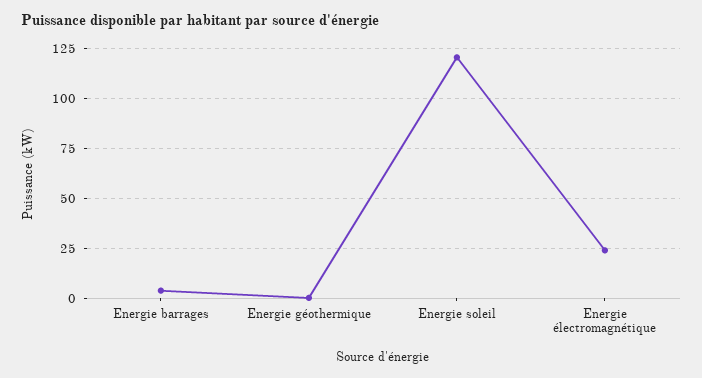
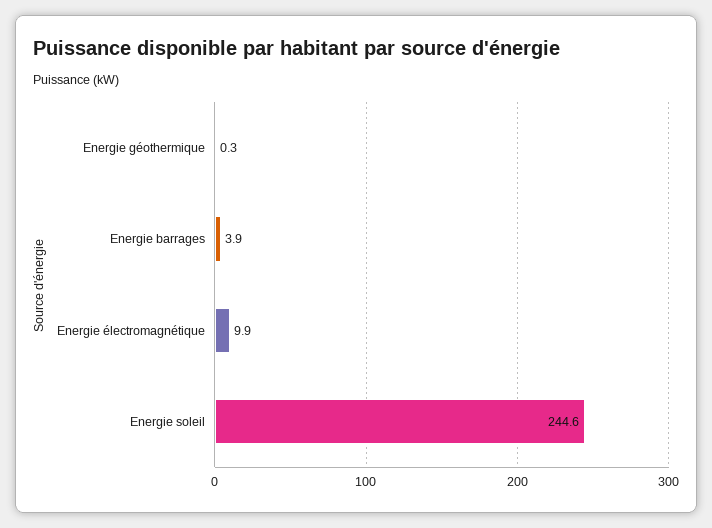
Energie soleil: 120 -> 244.6
Energie électromagnétique: 25 -> 9.9

